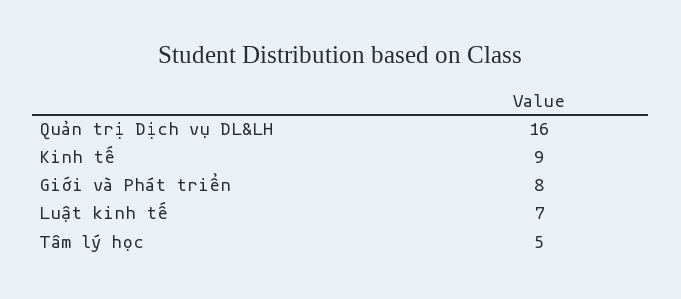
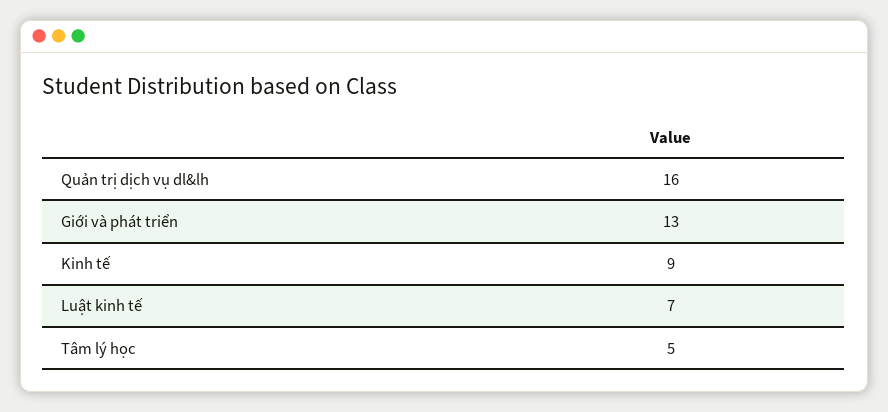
Giới và Phát triển: 8 -> 13

